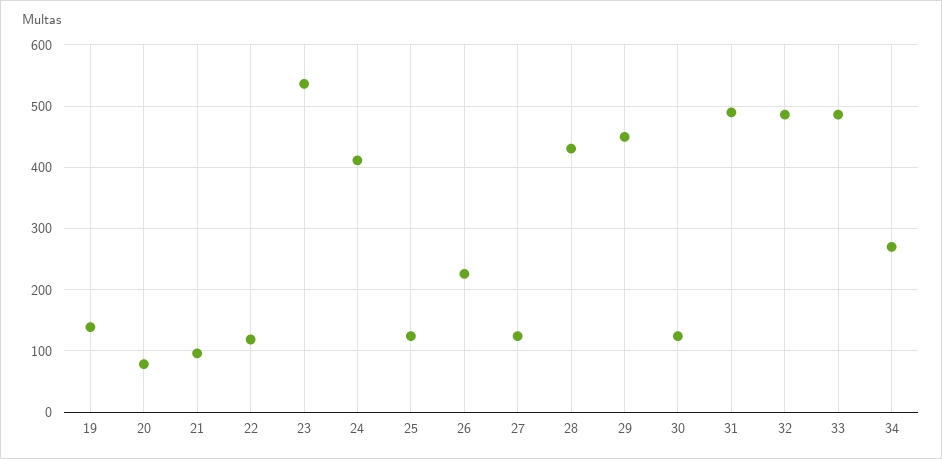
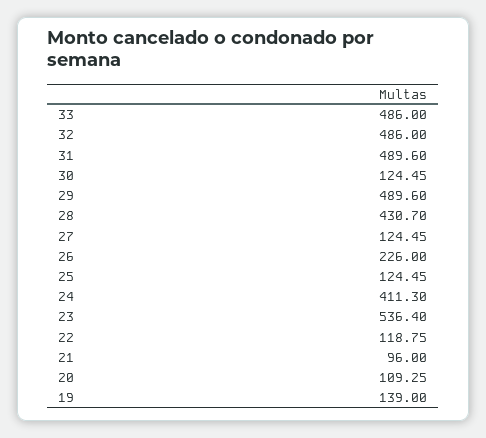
20: 80 -> 109.25
29: 450 -> 489.6
34: 270 -> none

